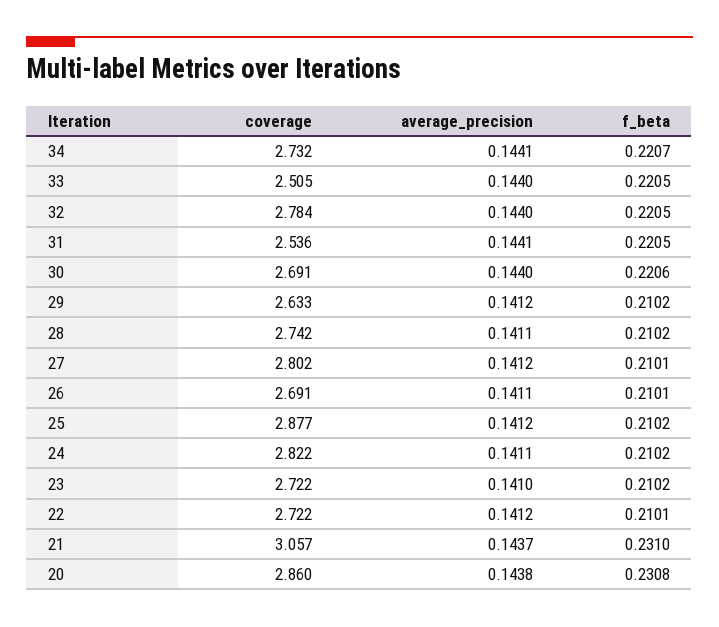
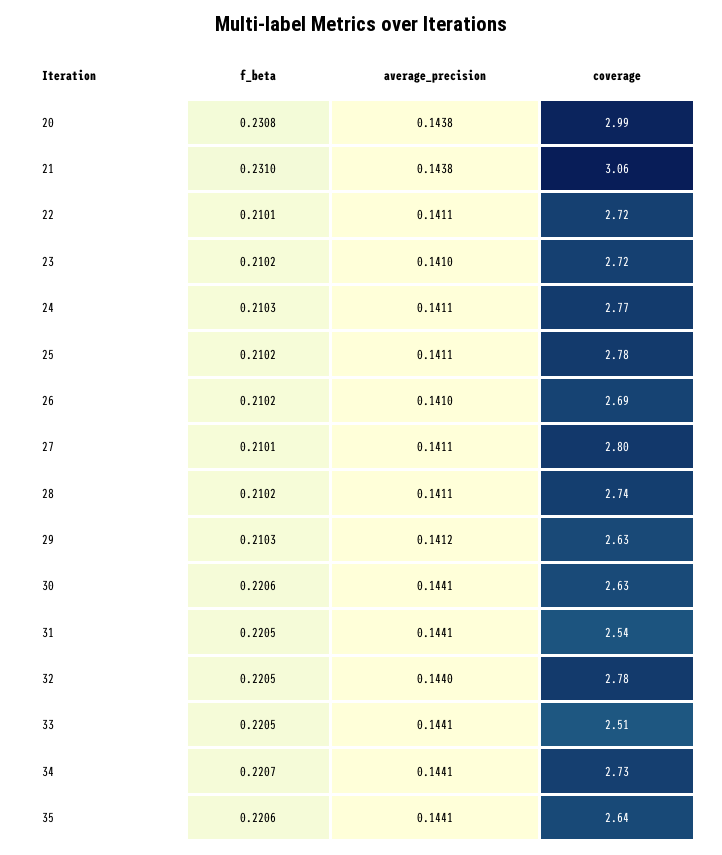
average_precision, 33: 0.144 -> 0.1441
coverage, 30: 2.691 -> 2.63
average_precision, 30: 0.144 -> 0.1441
f_beta, 29: 0.2102 -> 0.2103
average_precision, 27: 0.1412 -> 0.1411
average_precision, 26: 0.1411 -> 0.141
f_beta, 26: 0.2101 -> 0.2102
coverage, 25: 2.877 -> 2.78
average_precision, 25: 0.1412 -> 0.1411
coverage, 24: 2.822 -> 2.77
f_beta, 24: 0.2102 -> 0.2103
average_precision, 22: 0.1412 -> 0.1411
average_precision, 21: 0.1437 -> 0.1438
coverage, 20: 2.86 -> 2.99
f_beta, 35: none -> 0.2206
average_precision, 35: none -> 0.1441
coverage, 35: none -> 2.64

